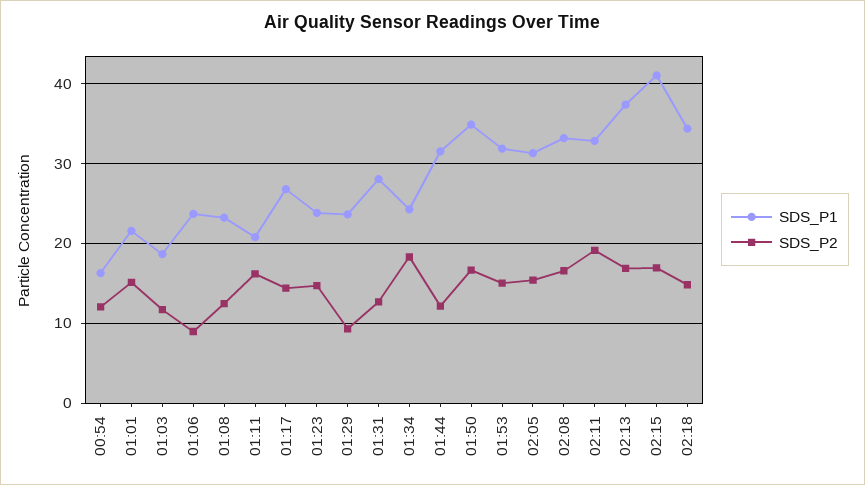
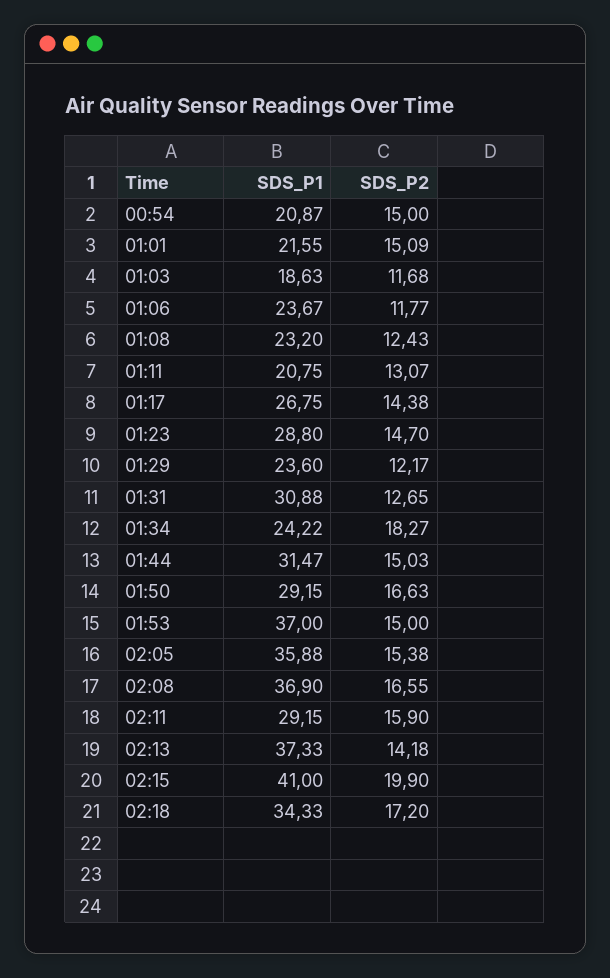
SDS_P1, 00:54: 16 -> 20.87
SDS_P2, 00:54: 12 -> 15
SDS_P2, 01:06: 9 -> 11.77
SDS_P2, 01:11: 16 -> 13.07
SDS_P1, 01:23: 24 -> 28.8
SDS_P2, 01:29: 9 -> 12.17
SDS_P1, 01:31: 28 -> 30.88
SDS_P2, 01:44: 12 -> 15.03
SDS_P1, 01:50: 35 -> 29.15
SDS_P1, 01:53: 32 -> 37
SDS_P1, 02:05: 31 -> 35.88
SDS_P1, 02:08: 33 -> 36.9
SDS_P1, 02:11: 33 -> 29.15
SDS_P2, 02:11: 19 -> 15.9
SDS_P2, 02:13: 17 -> 14.18
SDS_P2, 02:15: 17 -> 19.9
SDS_P2, 02:18: 15 -> 17.2

